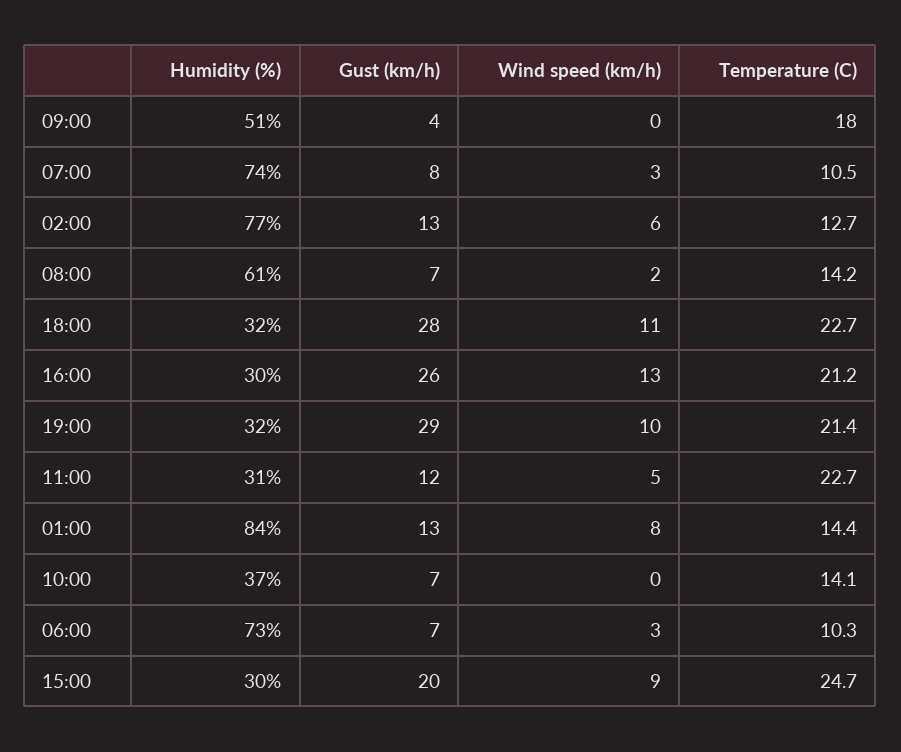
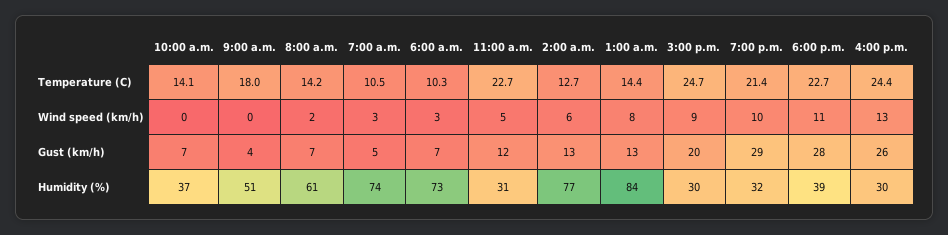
Gust (km/h), 07:00: 8 -> 5
Humidity (%), 18:00: 32 -> 39
Temperature (C), 16:00: 21.2 -> 24.4

